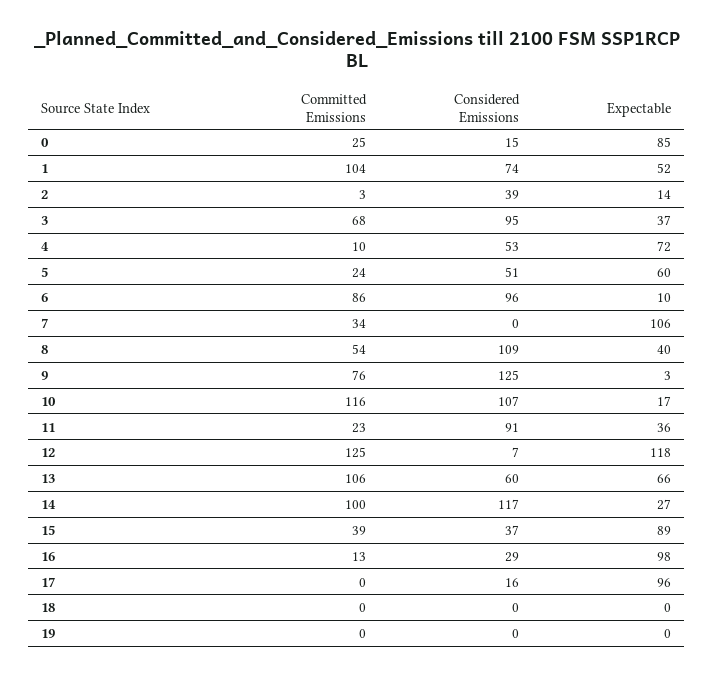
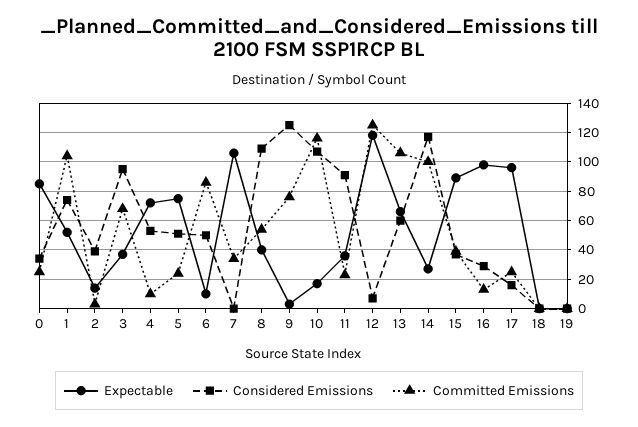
Considered Emissions, 0: 15 -> 35
Expectable, 5: 60 -> 75
Considered Emissions, 6: 96 -> 50
Committed Emissions, 17: 0 -> 25

